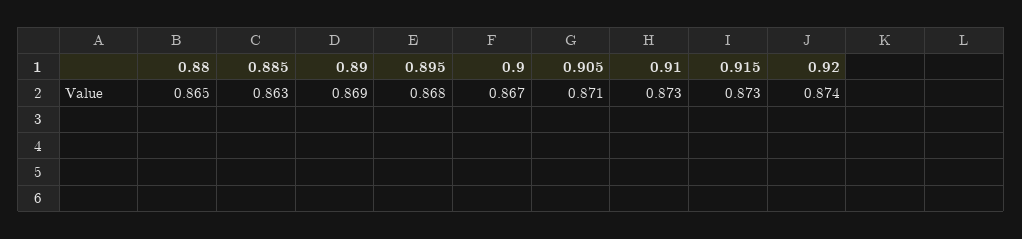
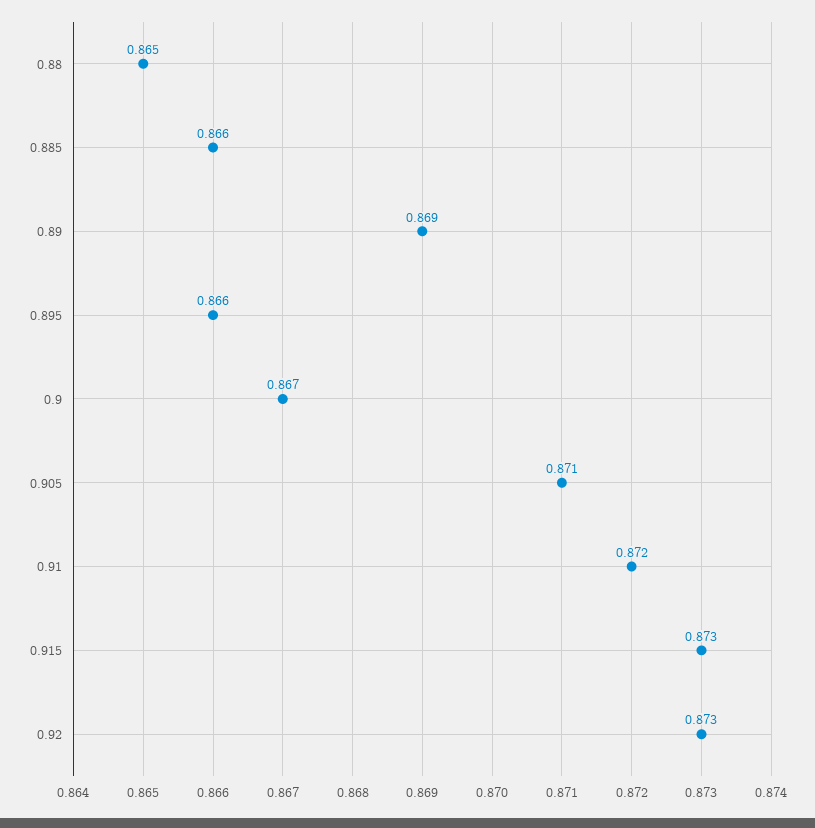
0.885: 0.863 -> 0.866
0.895: 0.868 -> 0.866
0.91: 0.873 -> 0.872
0.92: 0.874 -> 0.873

